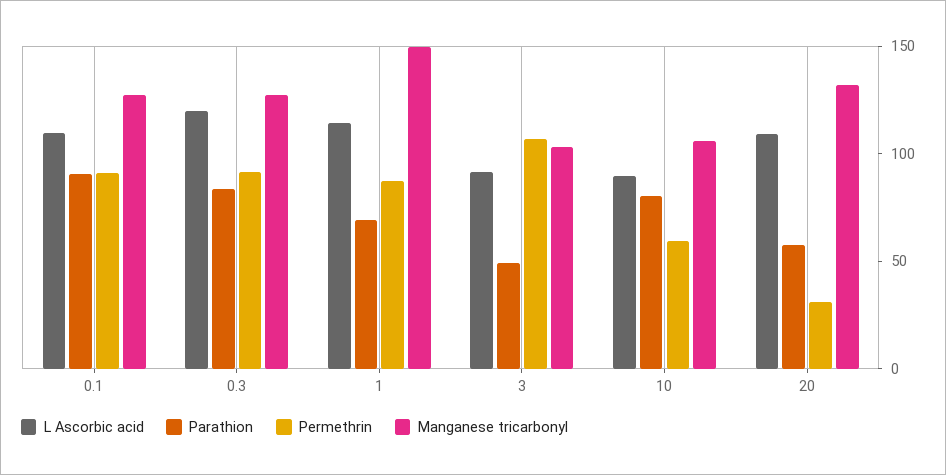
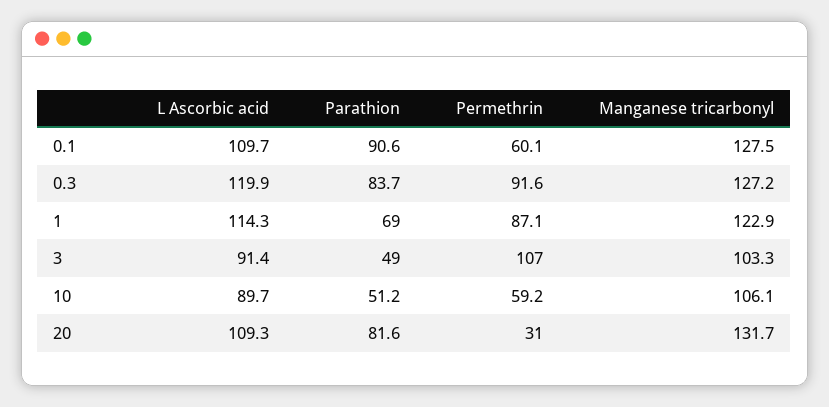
Permethrin, 0.1: 90 -> 60.1
Manganese tricarbonyl, 1: 150 -> 122.9
Parathion, 10: 80 -> 51.2
Parathion, 20: 60 -> 81.6

